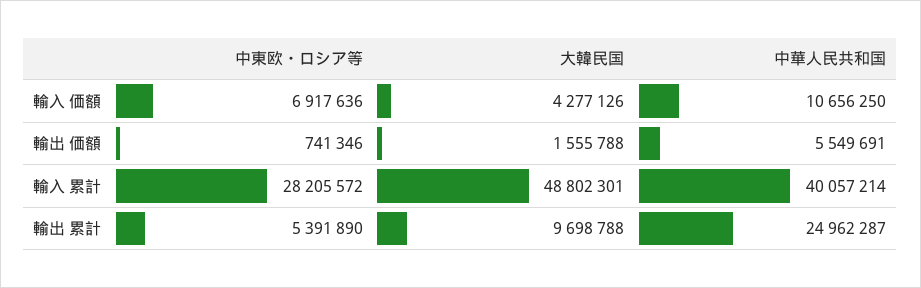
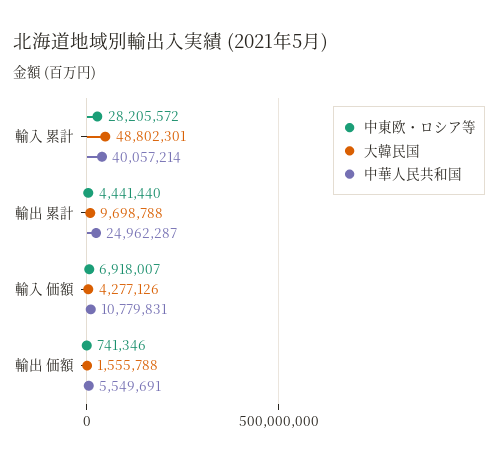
中東欧・ロシア等, 輸入 価額: 6917636 -> 6918007
中華人民共和国, 輸入 価額: 10656250 -> 10779831
中東欧・ロシア等, 輸出 累計: 5391890 -> 4441440

